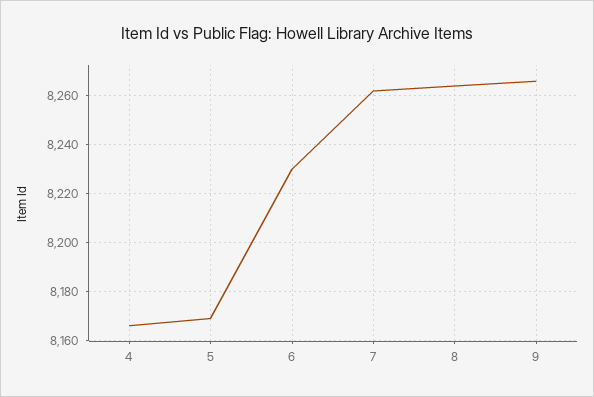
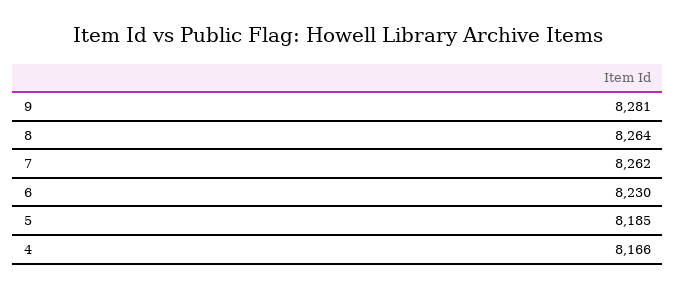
5: 8170 -> 8185
9: 8265 -> 8281

